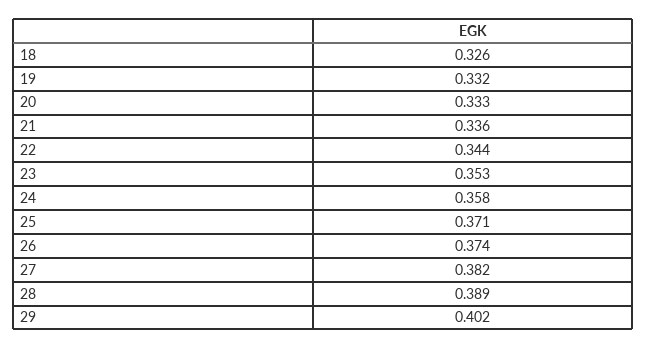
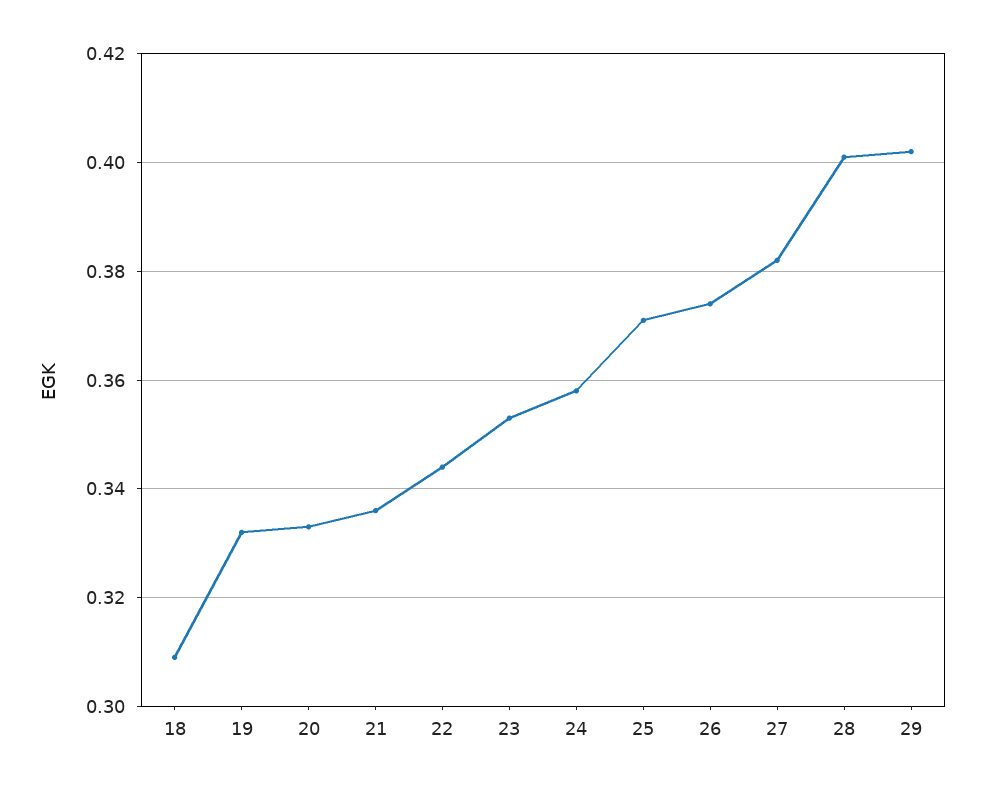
18: 0.326 -> 0.31
28: 0.389 -> 0.4

